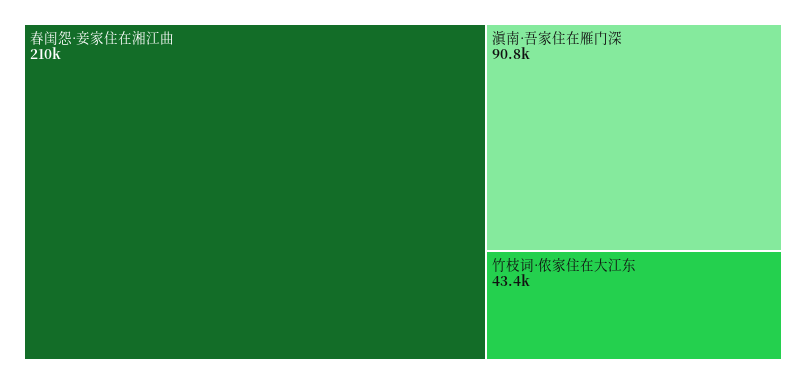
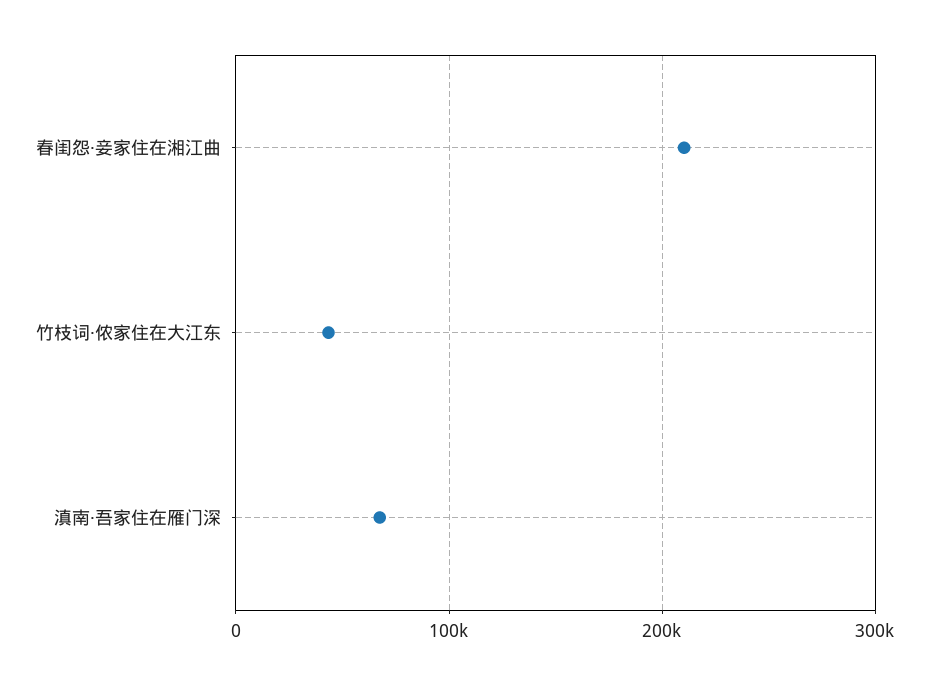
滇南·吾家住在雁门深: 90800 -> 70000

